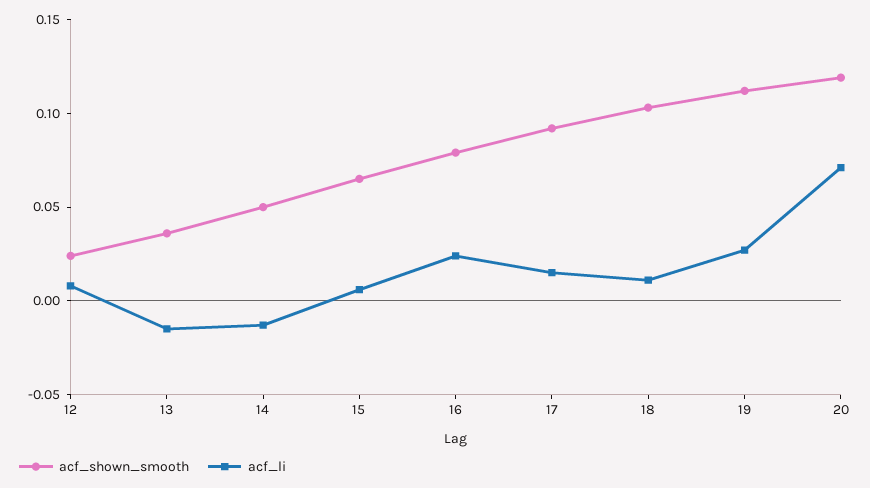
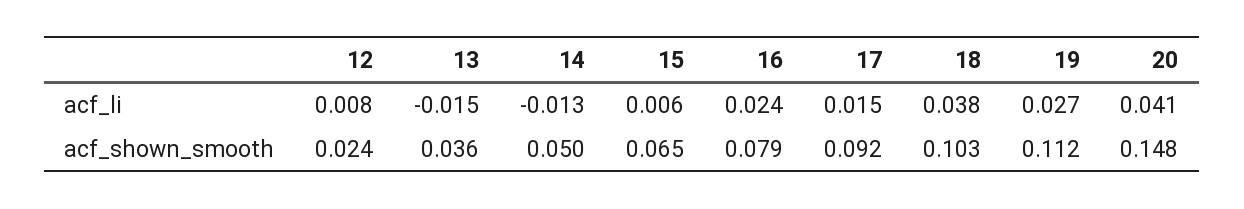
acf_li, 18: 0.01 -> 0.038
acf_shown_smooth, 20: 0.12 -> 0.148
acf_li, 20: 0.07 -> 0.041

